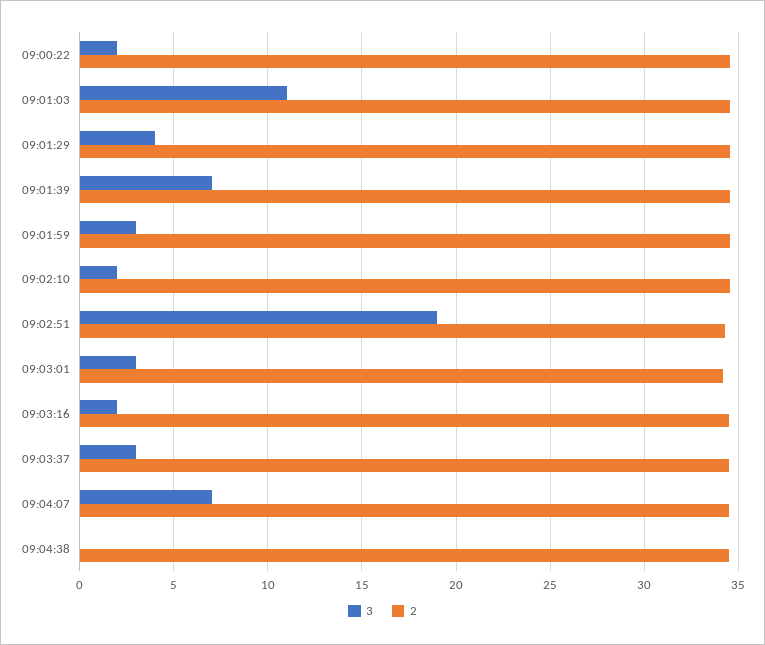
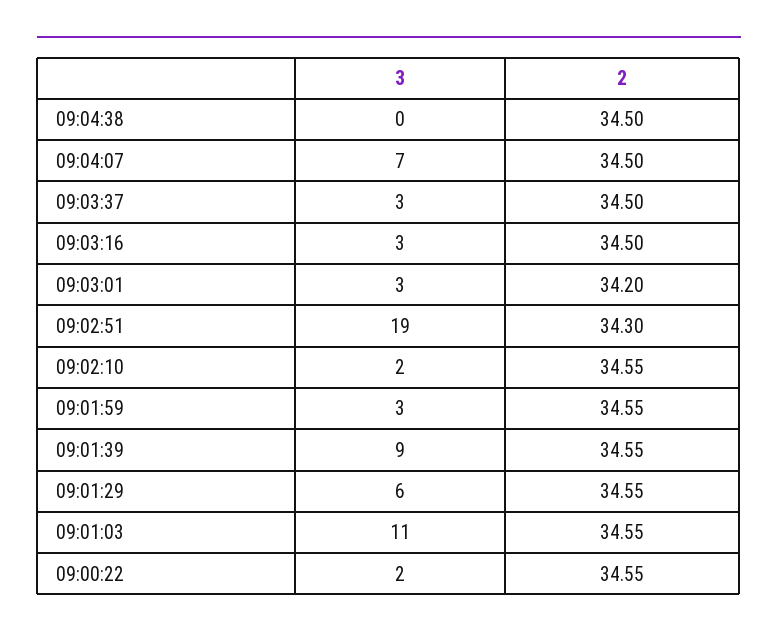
3, 09:01:29: 4 -> 6
3, 09:01:39: 7 -> 9
3, 09:03:16: 2 -> 3

